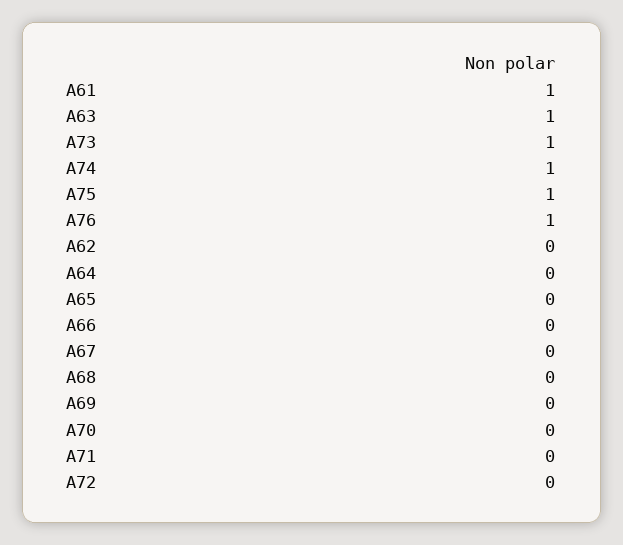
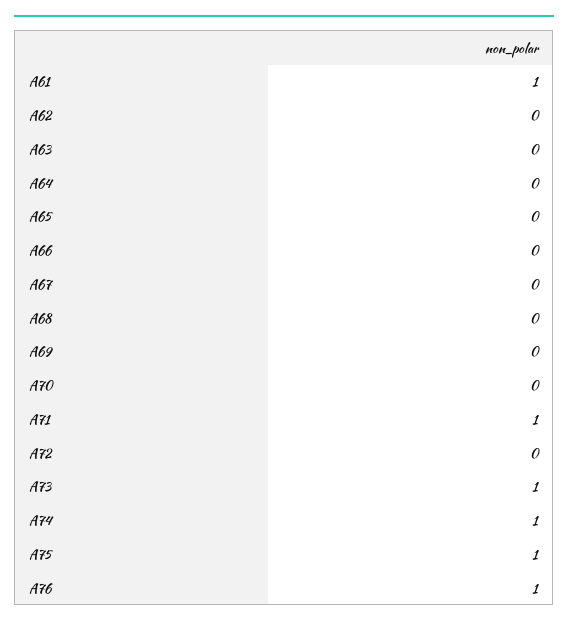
A63: 1 -> 0
A71: 0 -> 1

